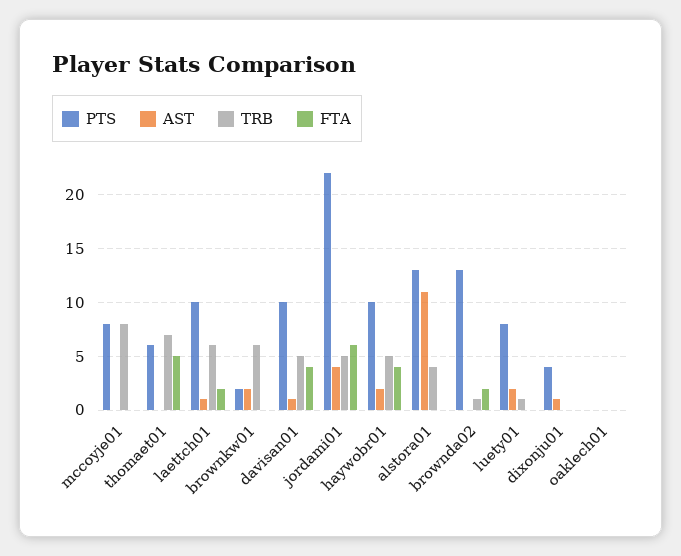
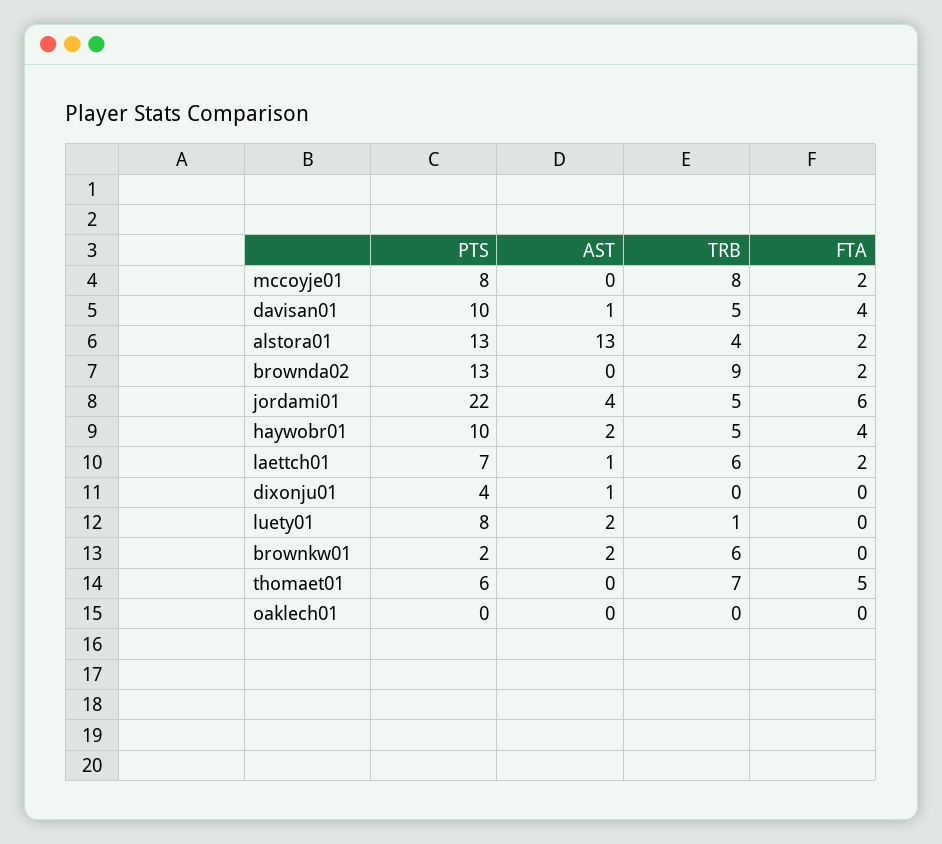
FTA, mccoyje01: 0 -> 2
PTS, laettch01: 10 -> 7
AST, alstora01: 11 -> 13
FTA, alstora01: 0 -> 2
TRB, brownda02: 1 -> 9

